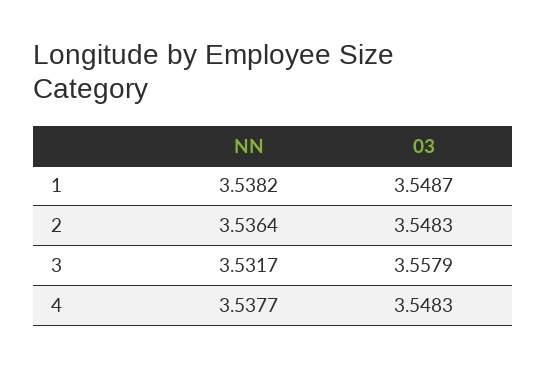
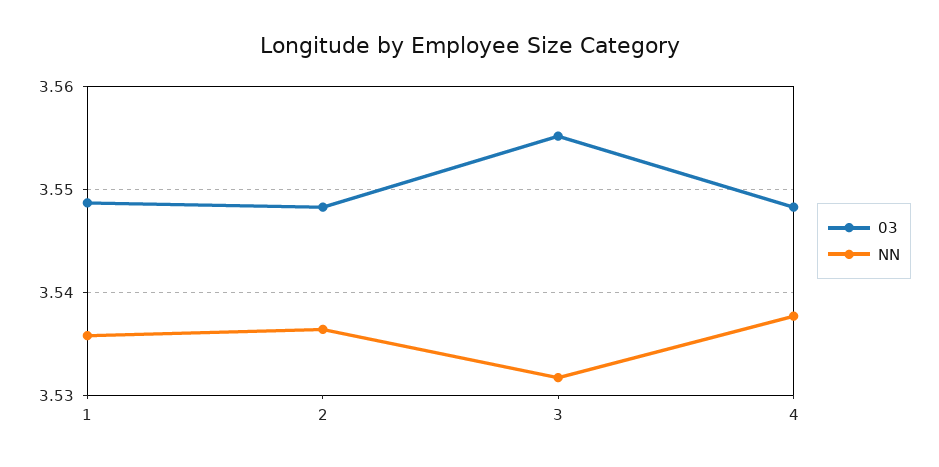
NN, 1: 3.5382 -> 3.536
03, 3: 3.5579 -> 3.555

